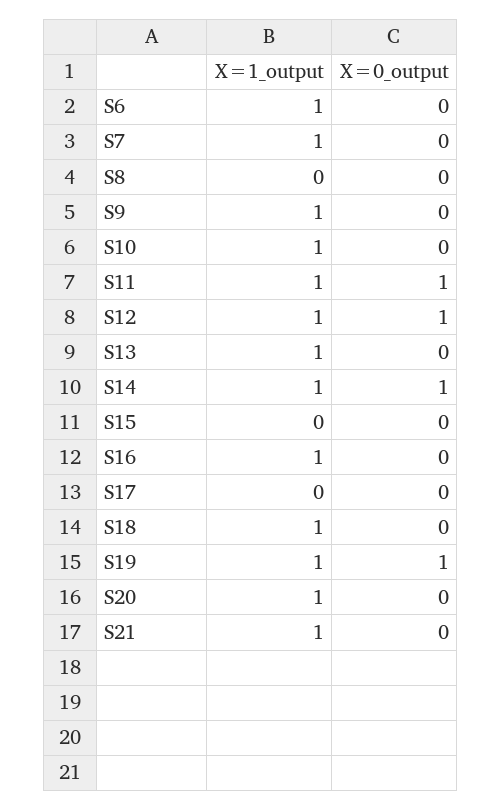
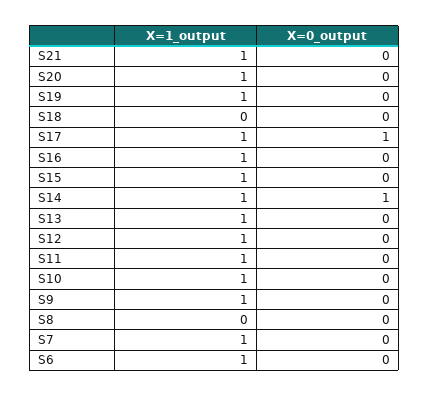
X=0_output, S11: 1 -> 0
X=0_output, S12: 1 -> 0
X=1_output, S15: 0 -> 1
X=1_output, S17: 0 -> 1
X=0_output, S17: 0 -> 1
X=1_output, S18: 1 -> 0
X=0_output, S19: 1 -> 0

